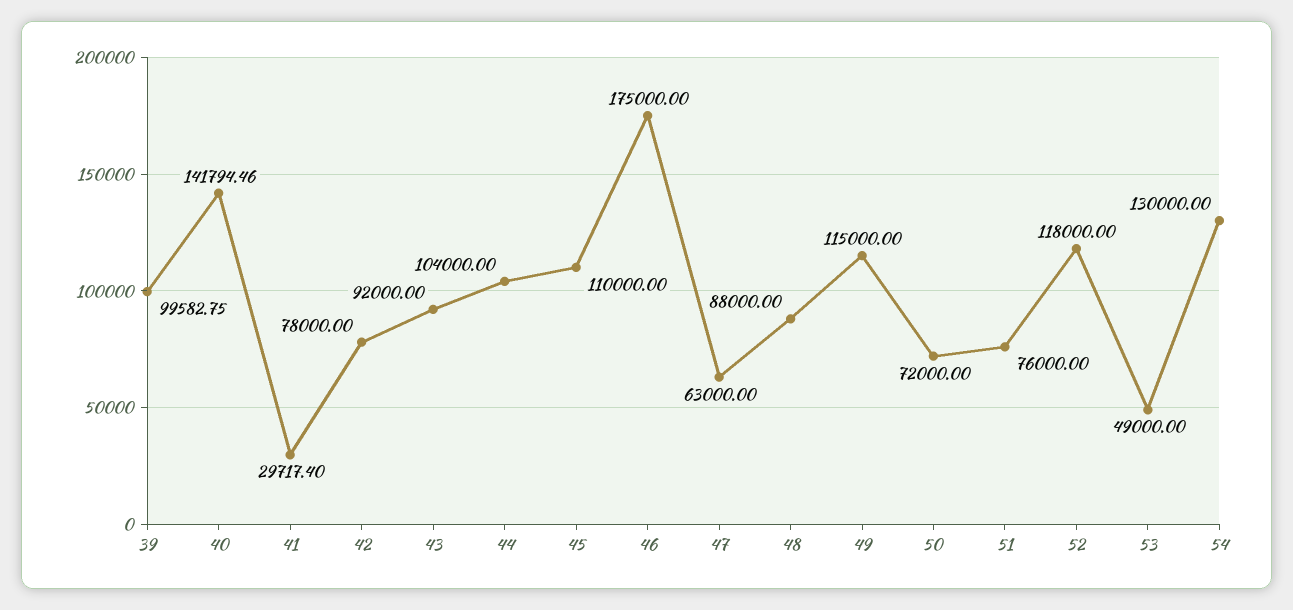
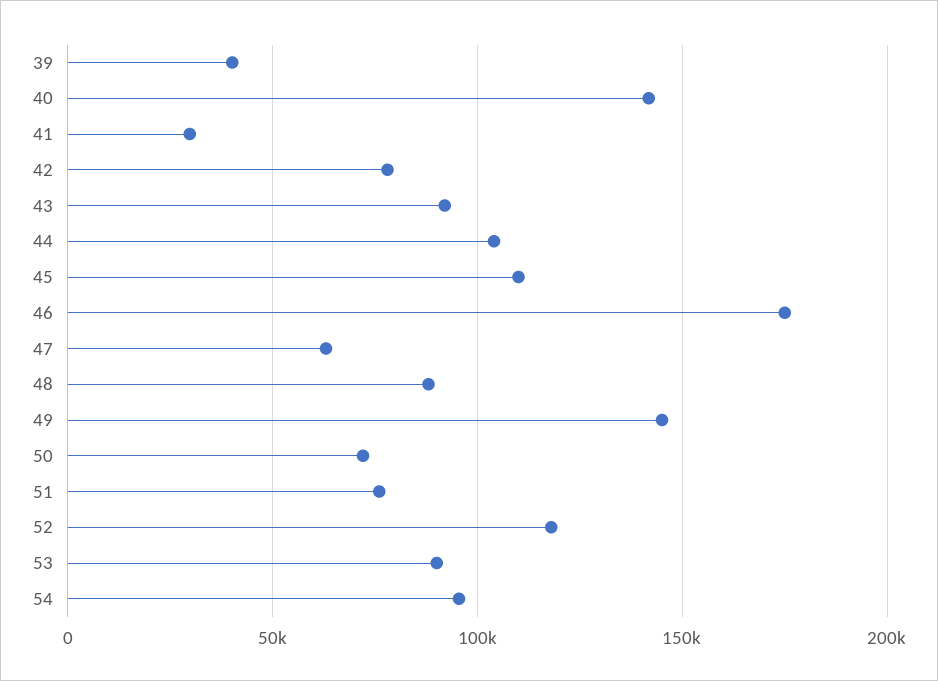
39: 99582.75 -> 40000
49: 115000 -> 145000
53: 49000 -> 90000
54: 130000 -> 95000

